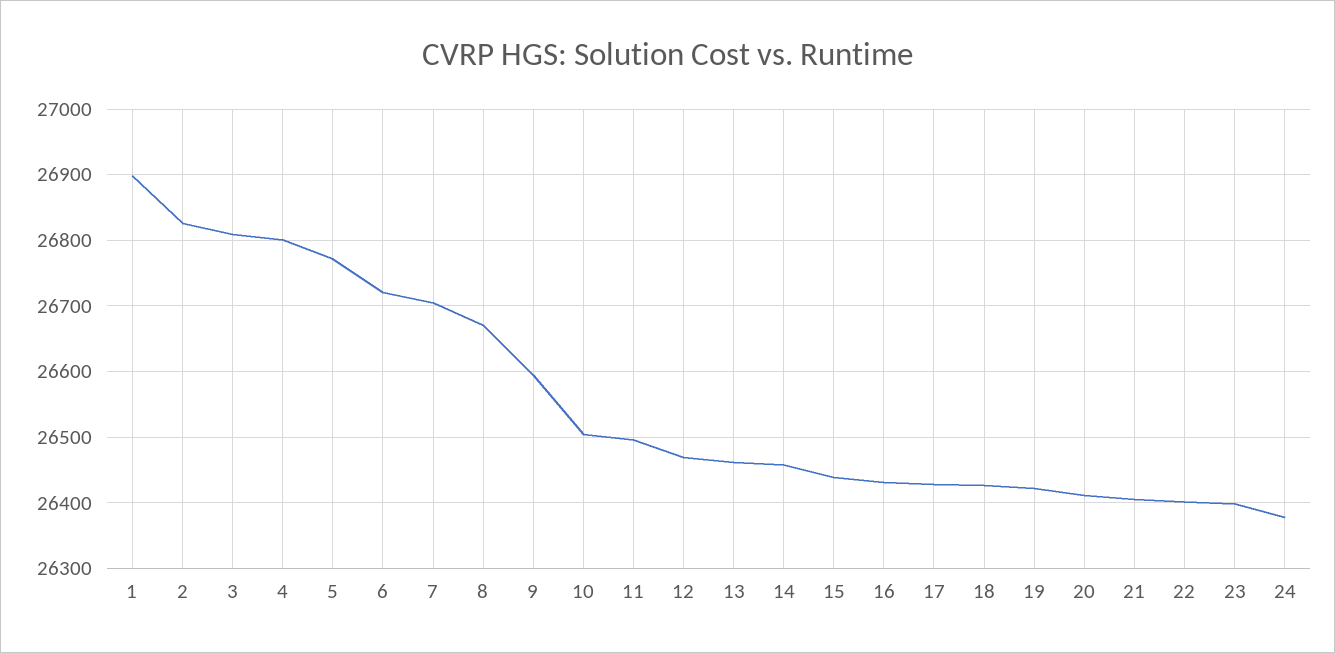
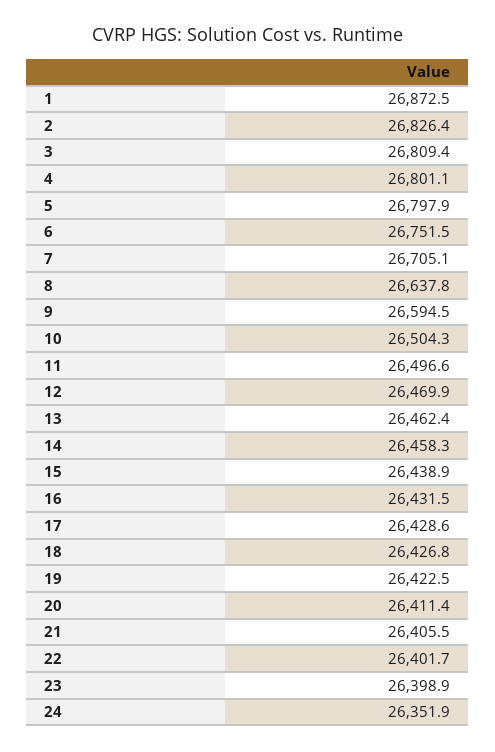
1: 26900 -> 26872.5
5: 26770 -> 26797.9
6: 26720 -> 26751.5
8: 26670 -> 26637.8
24: 26380 -> 26351.9

